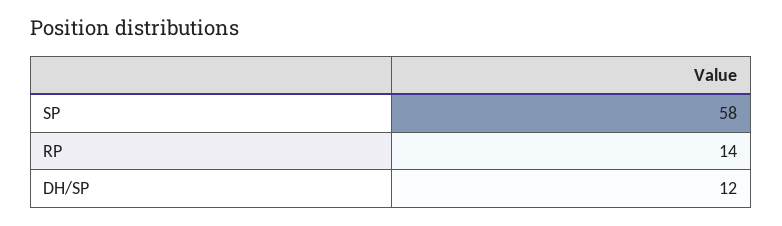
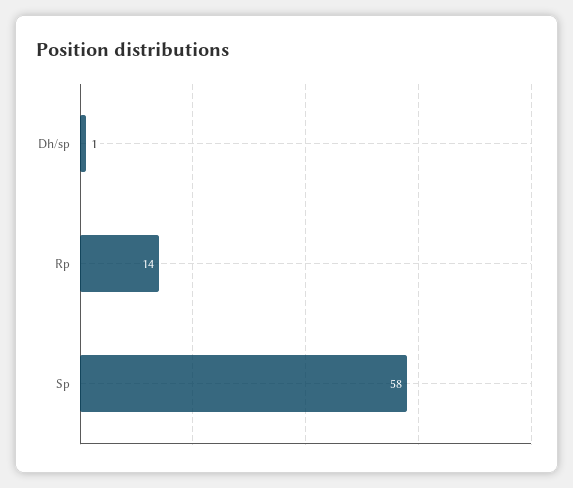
DH/SP: 12 -> 1

